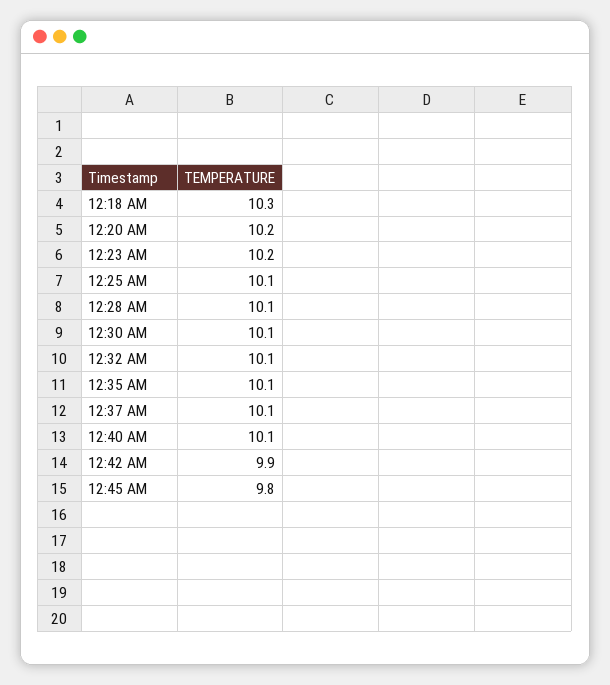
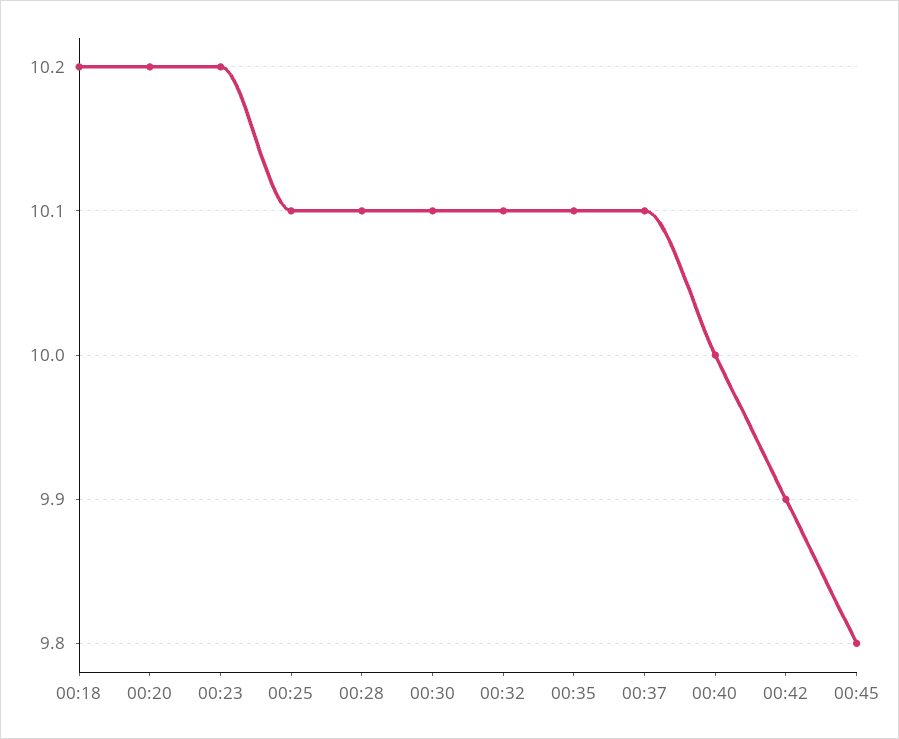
12:18 AM: 10.3 -> 10.2
12:40 AM: 10.1 -> 10

